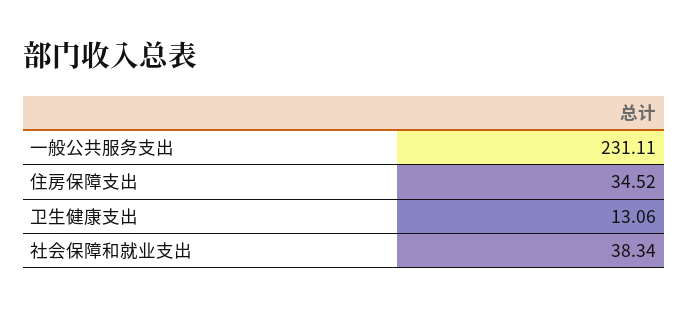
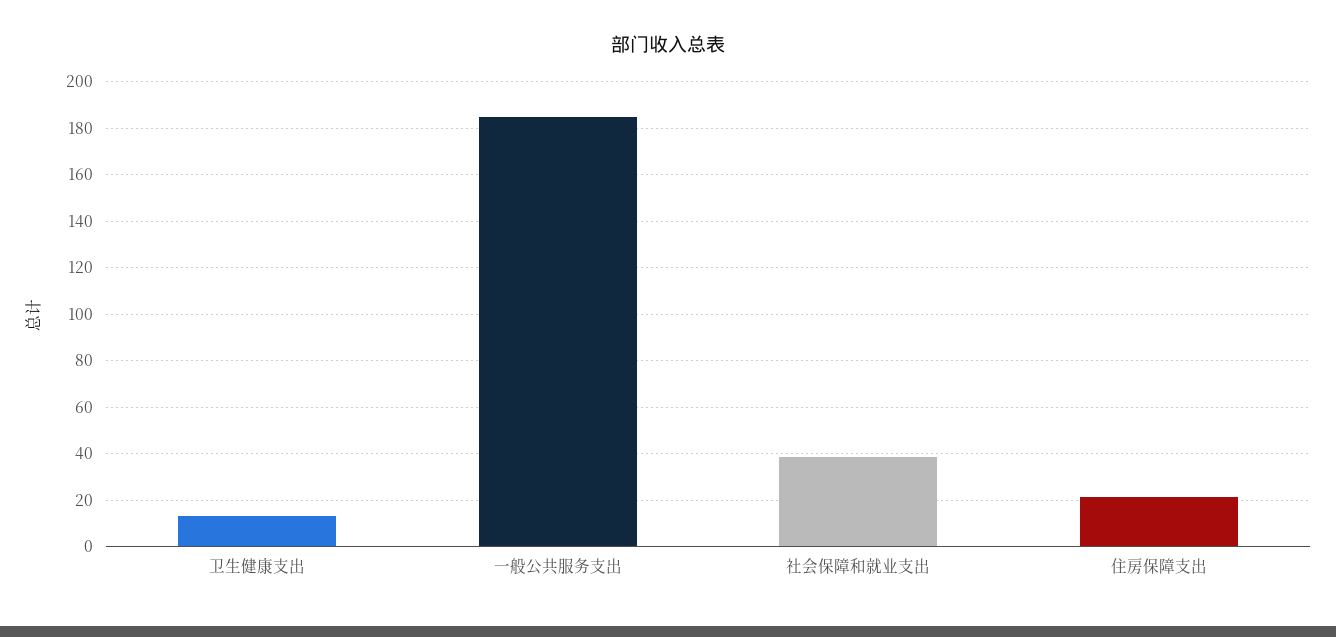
一般公共服务支出: 231.11 -> 185
住房保障支出: 34.52 -> 20

